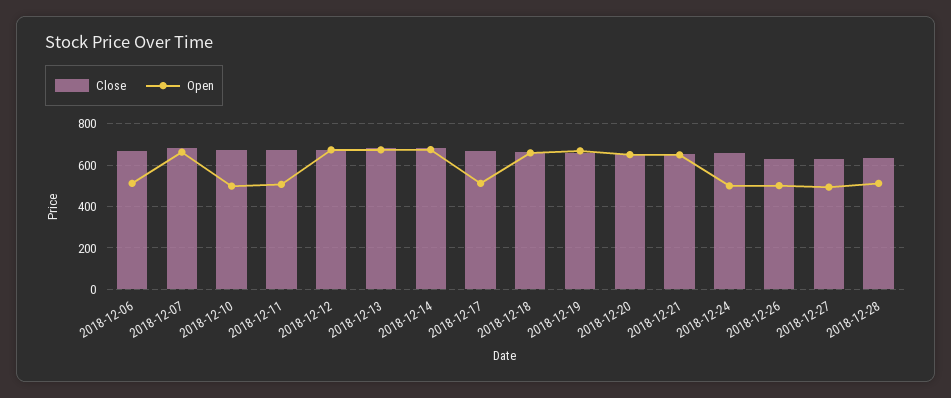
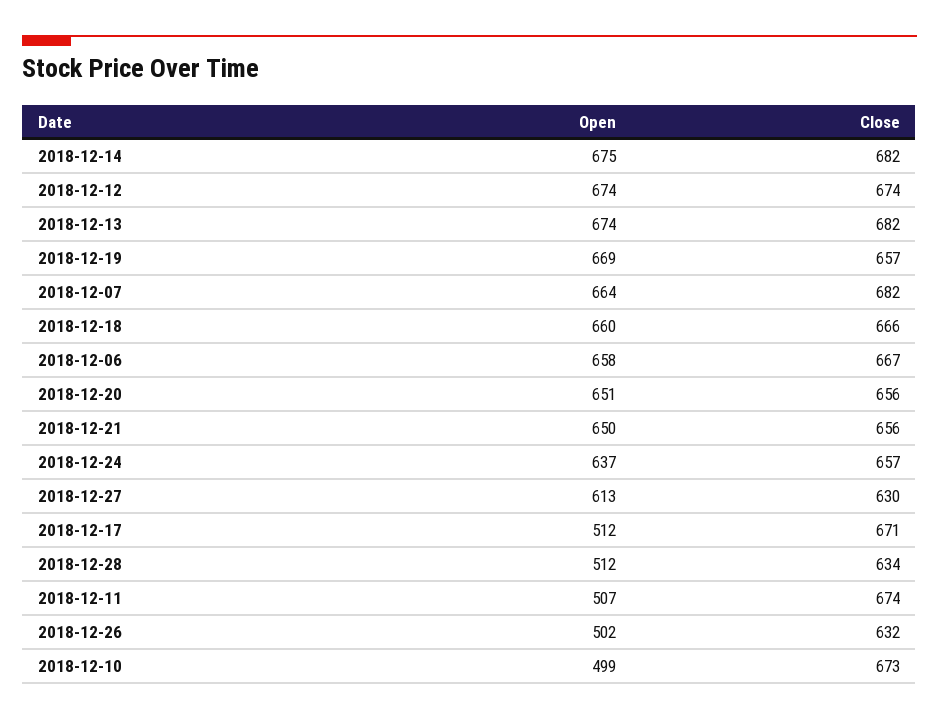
Open, 2018-12-06: 500 -> 658
Open, 2018-12-24: 500 -> 637
Open, 2018-12-27: 500 -> 613

